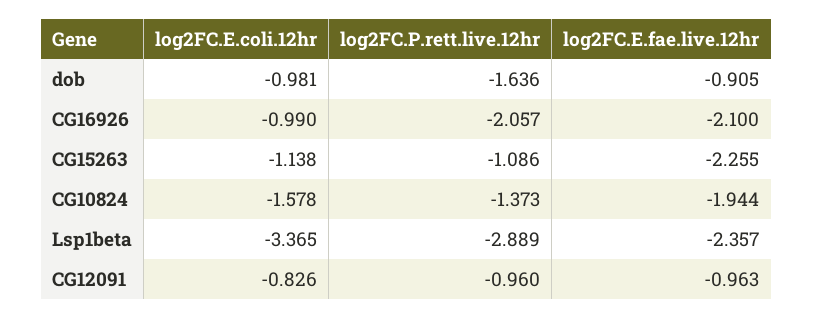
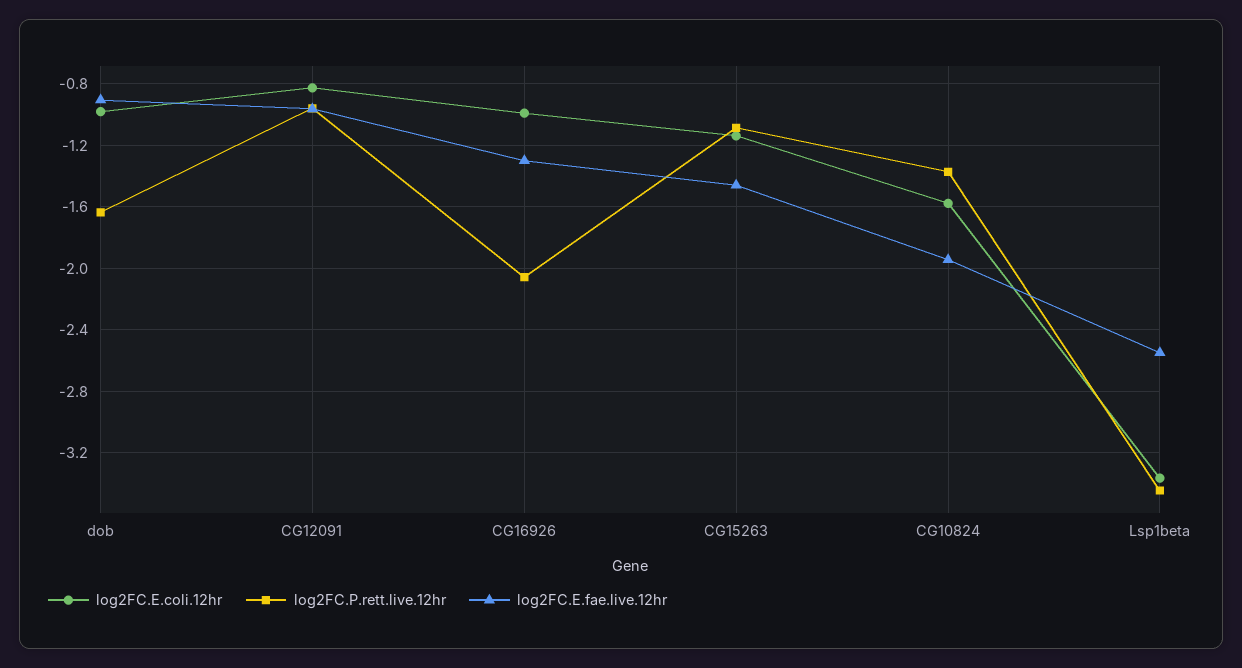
log2FC.E.fae.live.12hr, CG16926: -2.1 -> -1.3
log2FC.E.fae.live.12hr, CG15263: -2.255 -> -1.45
log2FC.P.rett.live.12hr, Lsp1beta: -2.889 -> -3.45
log2FC.E.fae.live.12hr, Lsp1beta: -2.357 -> -2.55

